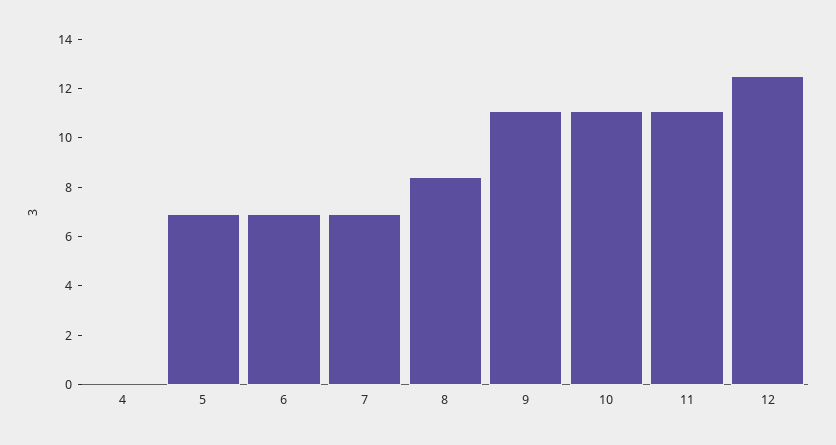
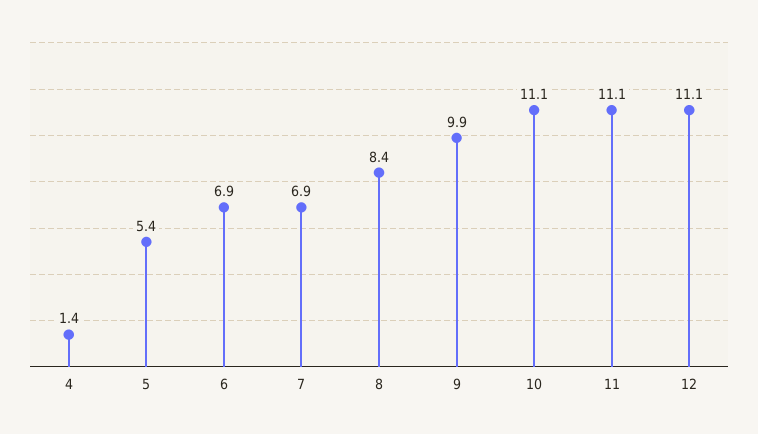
4: 0 -> 1.4
5: 7 -> 5.4
9: 11 -> 9.9
12: 12.5 -> 11.1

